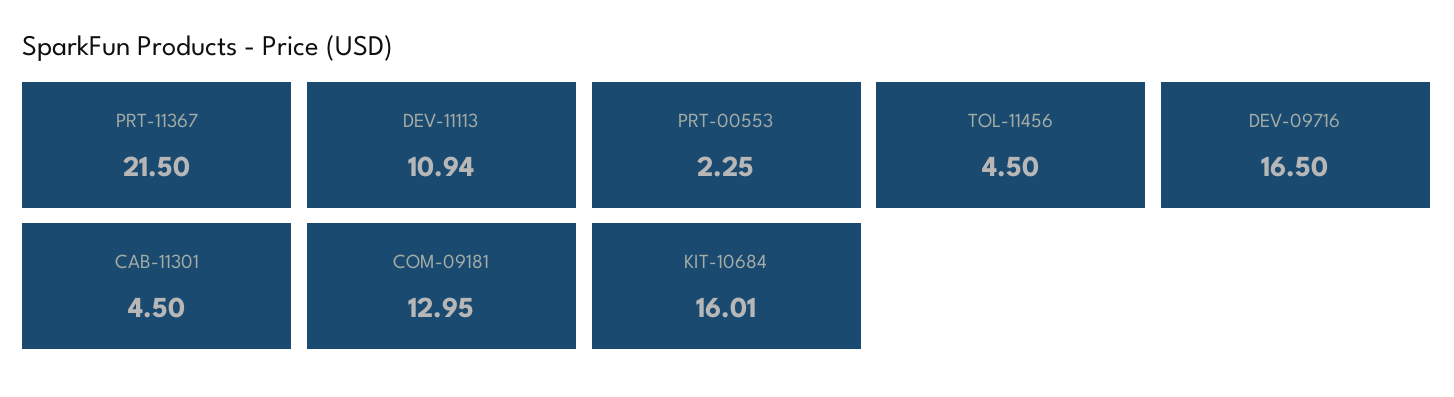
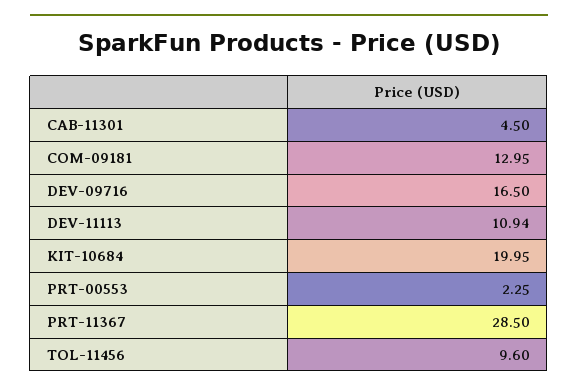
PRT-11367: 21.5 -> 28.5
TOL-11456: 4.5 -> 9.6
KIT-10684: 16.01 -> 19.95

